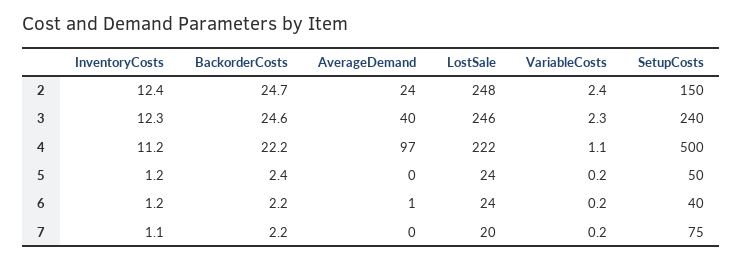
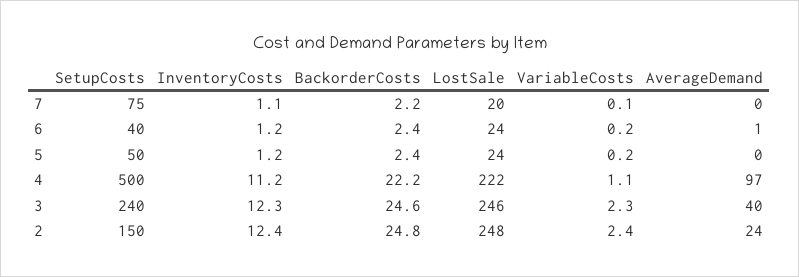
BackorderCosts, 2: 24.7 -> 24.8
BackorderCosts, 6: 2.2 -> 2.4
VariableCosts, 7: 0.2 -> 0.1

